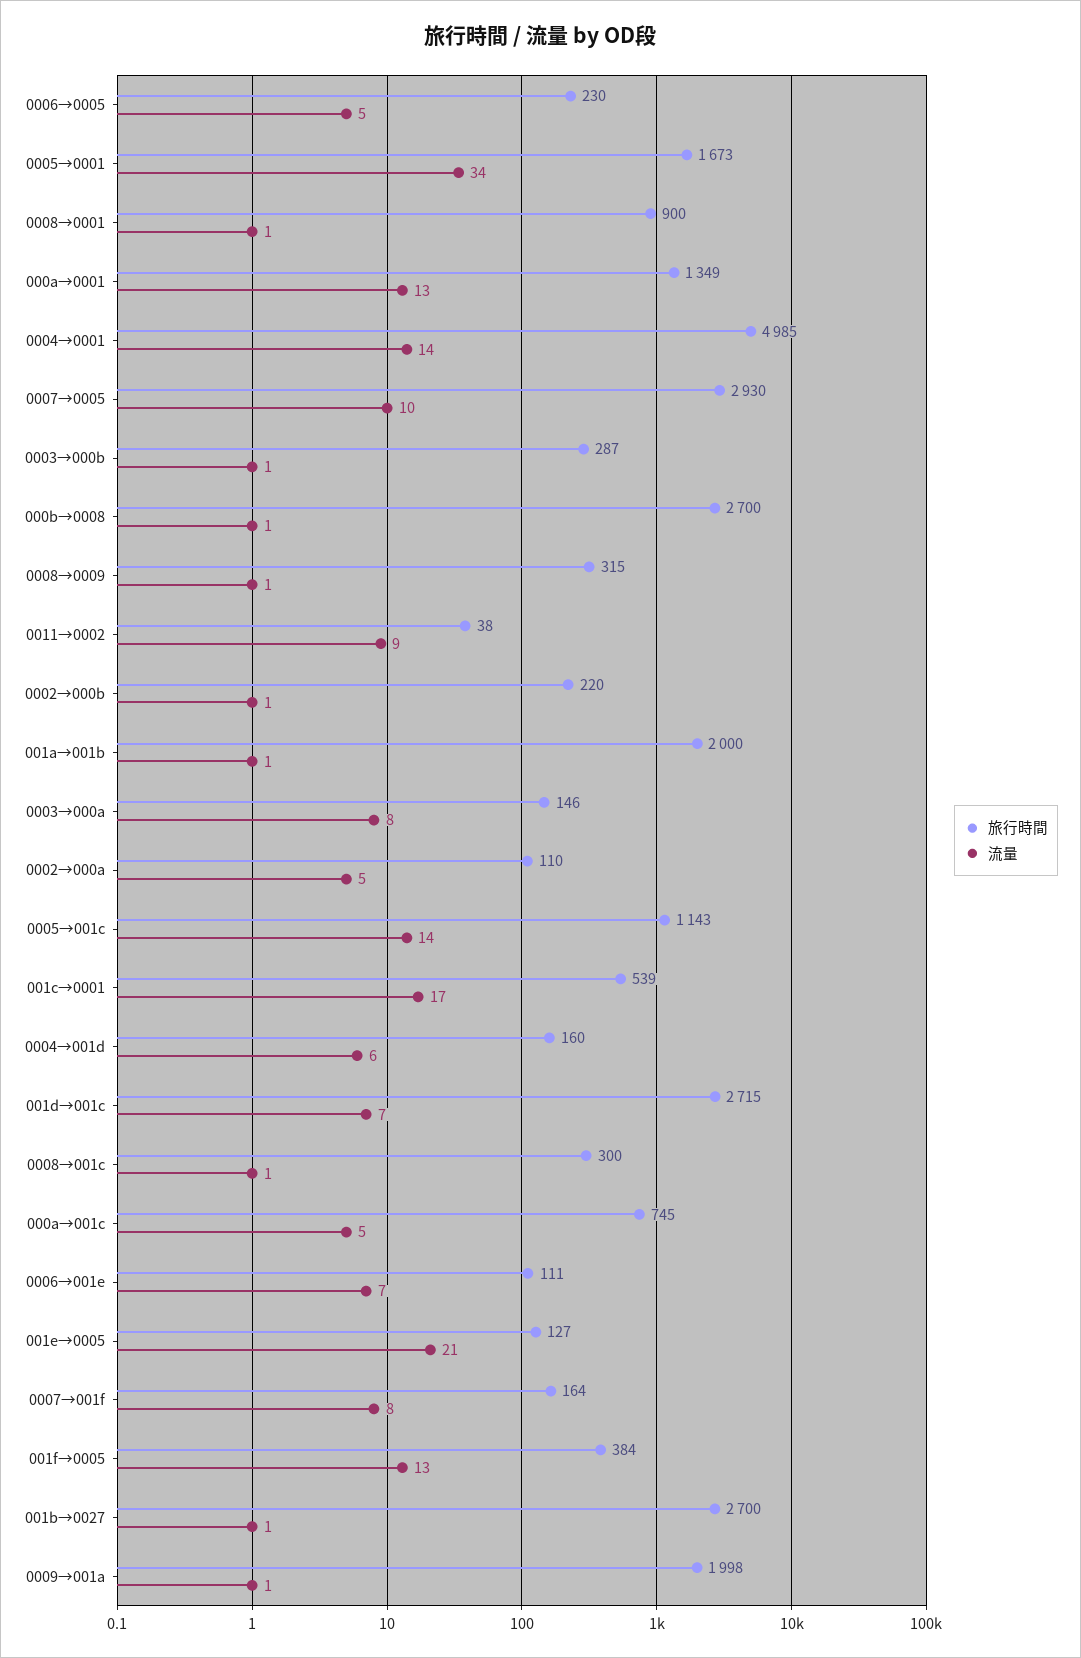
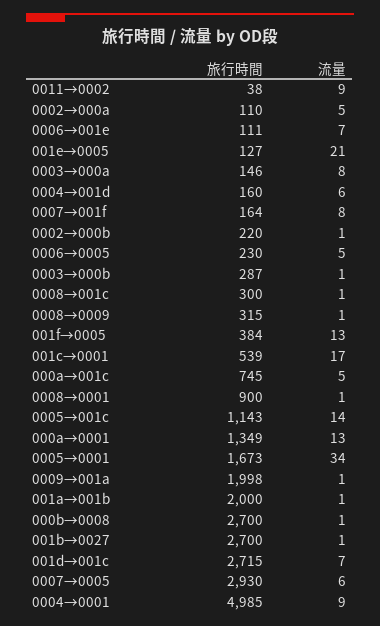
流量, 0004→0001: 14 -> 9
流量, 0007→0005: 10 -> 6

